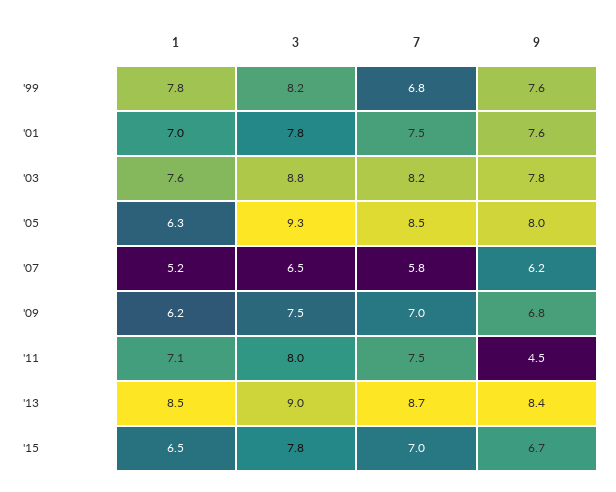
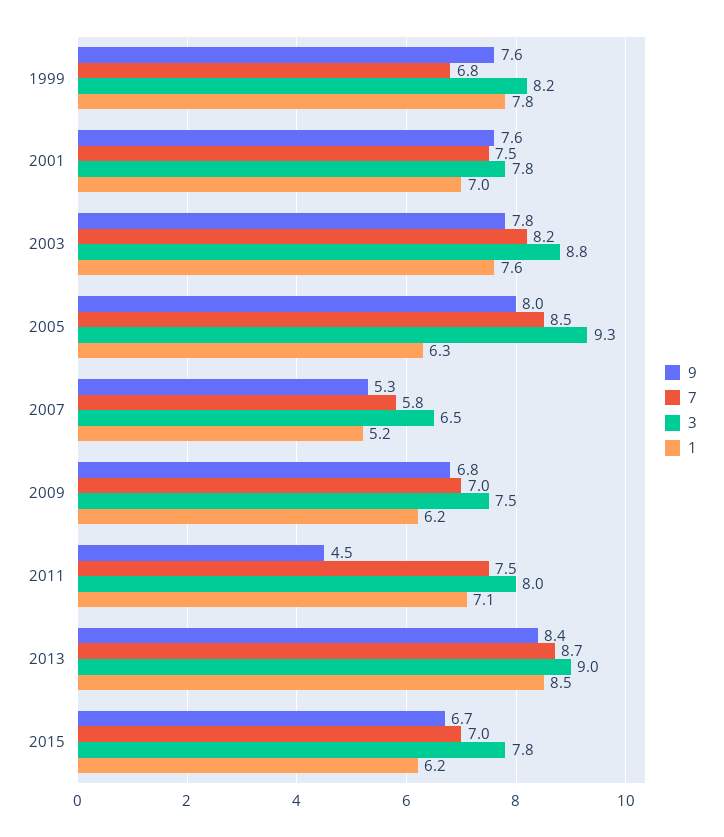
9, '07: 6.2 -> 5.3
1, '15: 6.5 -> 6.2

